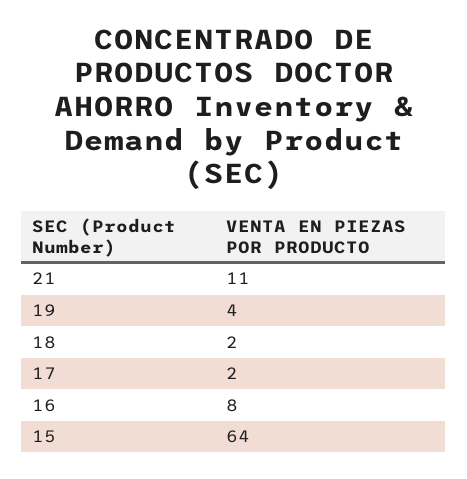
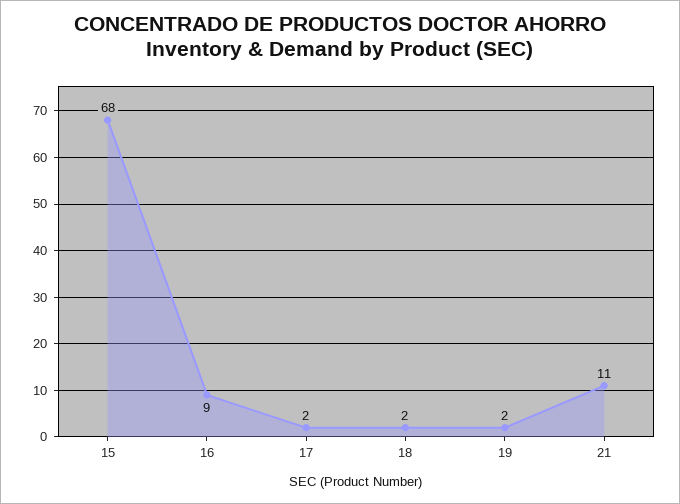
19: 4 -> 2
16: 8 -> 9
15: 64 -> 68

